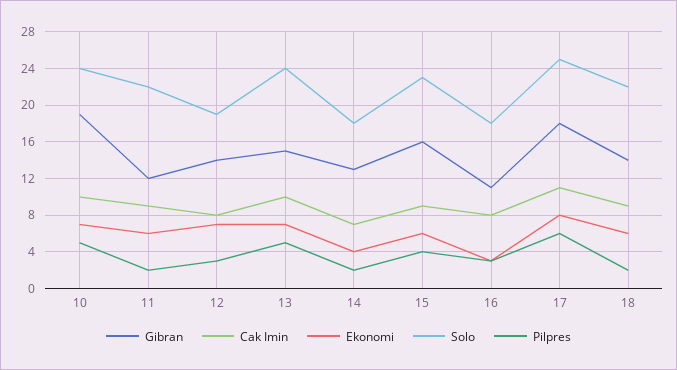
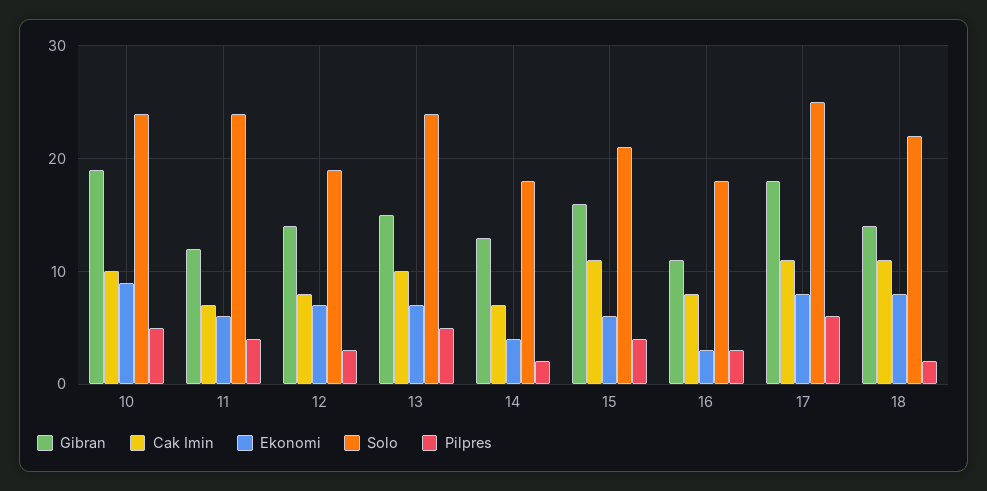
Ekonomi, 10: 7 -> 9
Cak Imin, 11: 9 -> 7
Solo, 11: 22 -> 24
Pilpres, 11: 2 -> 4
Cak Imin, 15: 9 -> 11
Solo, 15: 23 -> 21
Cak Imin, 18: 9 -> 11
Ekonomi, 18: 6 -> 8

